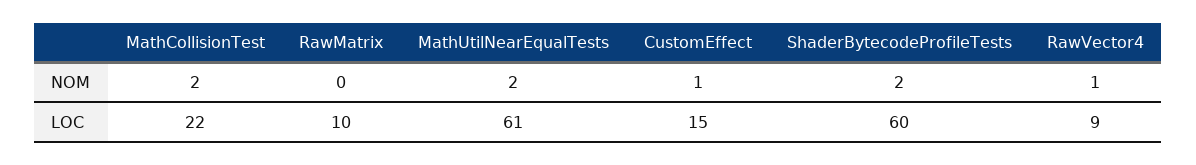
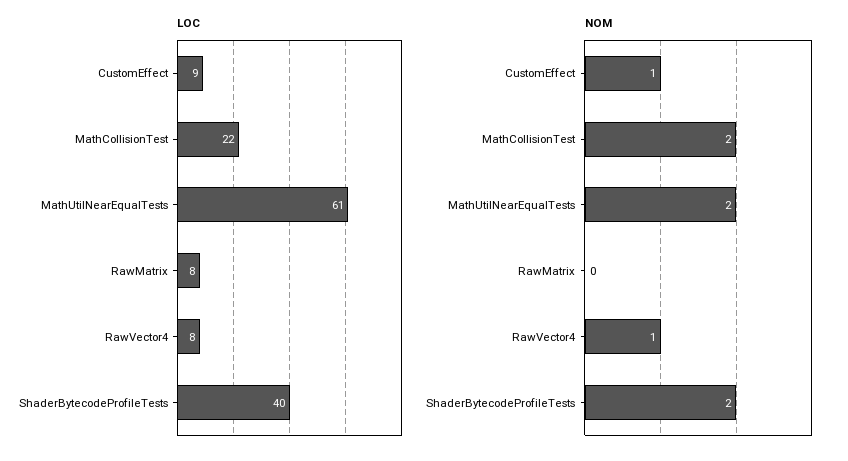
LOC, RawMatrix: 10 -> 8
LOC, CustomEffect: 15 -> 9
LOC, ShaderBytecodeProfileTests: 60 -> 40
LOC, RawVector4: 9 -> 8

